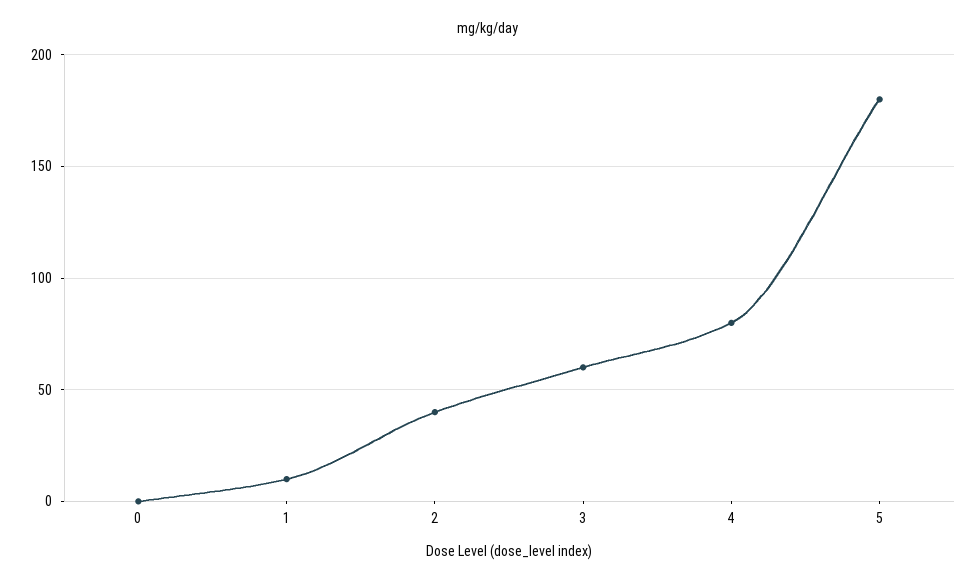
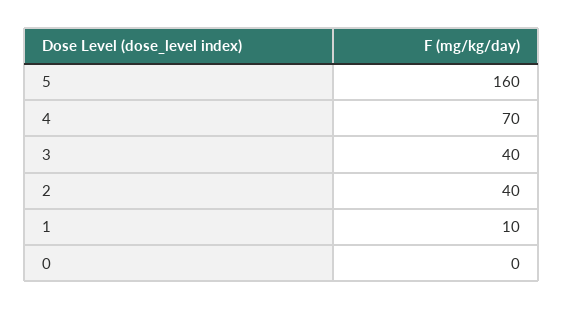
3: 60 -> 40
4: 80 -> 70
5: 180 -> 160

